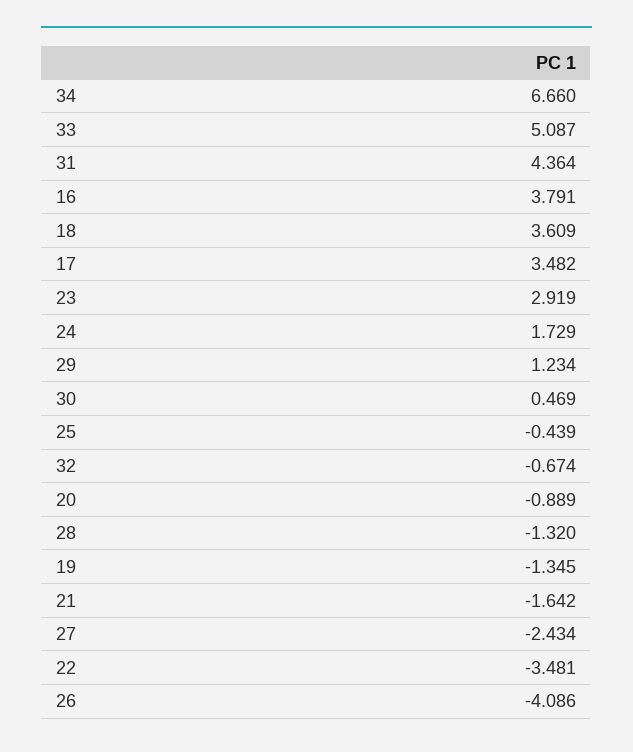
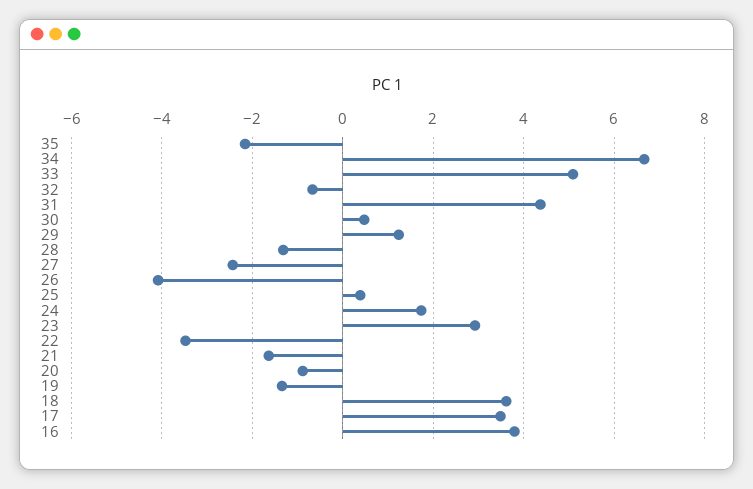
25: -0.439 -> 0.4
35: none -> -2.2

